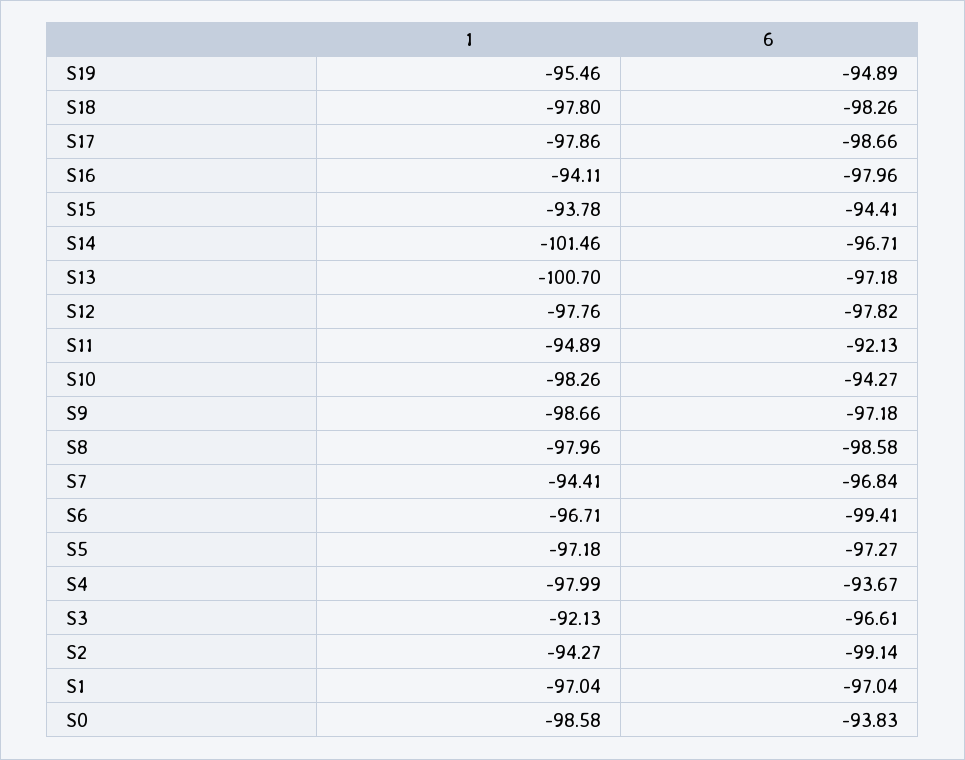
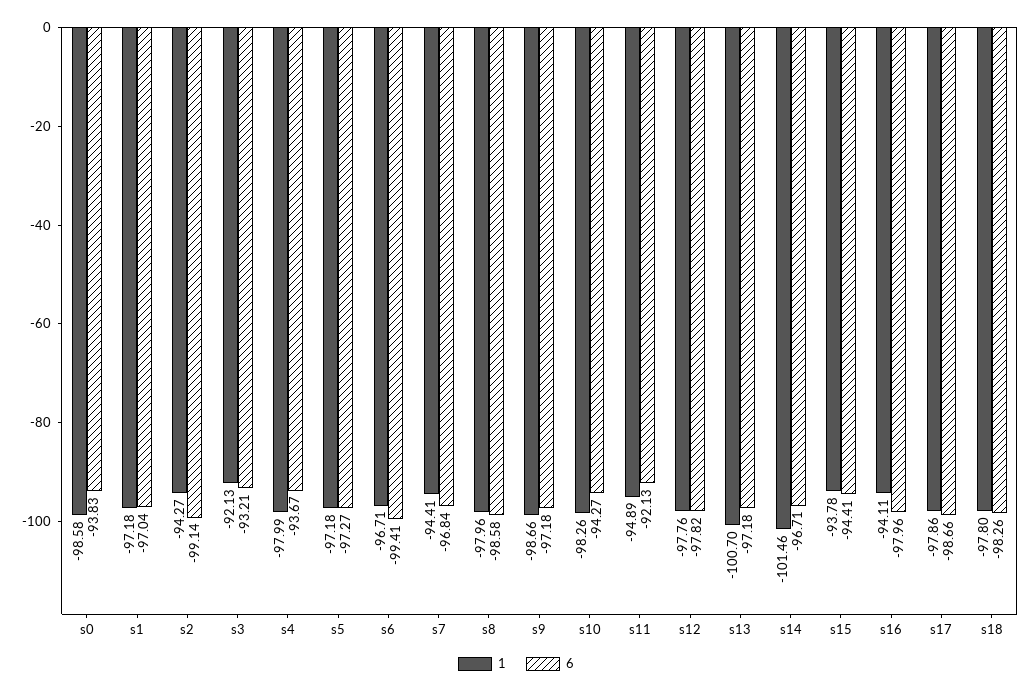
1, S19: -95.46 -> none
6, S19: -94.89 -> none
6, S3: -96.61 -> -93.21
1, S1: -97.04 -> -97.18

